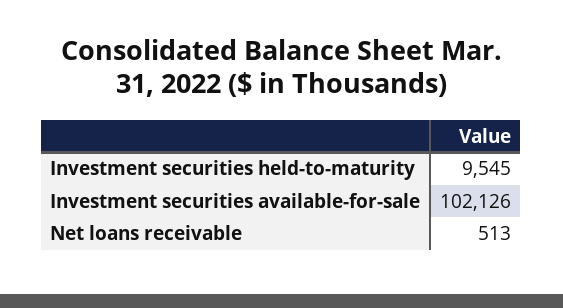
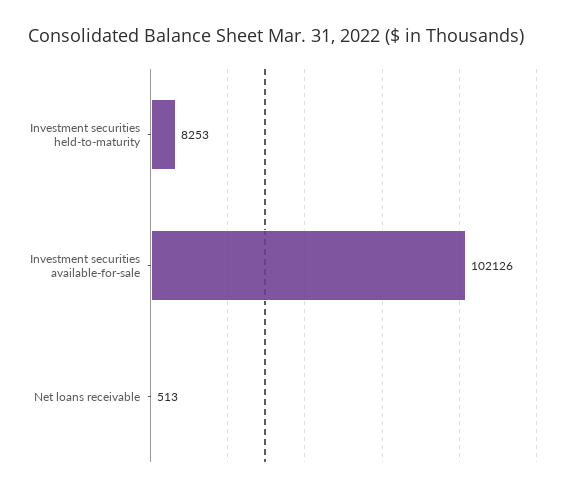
Investment securities held-to-maturity: 9545 -> 8253

